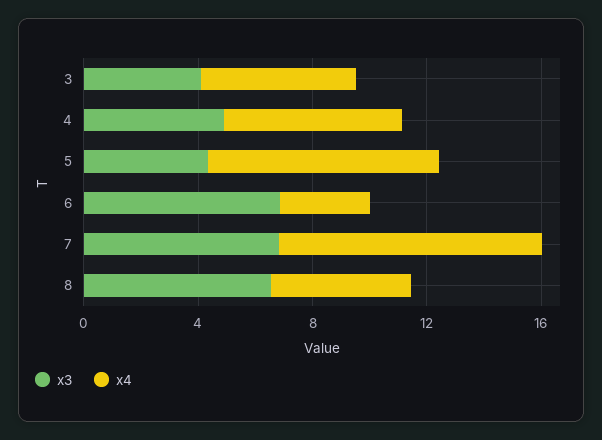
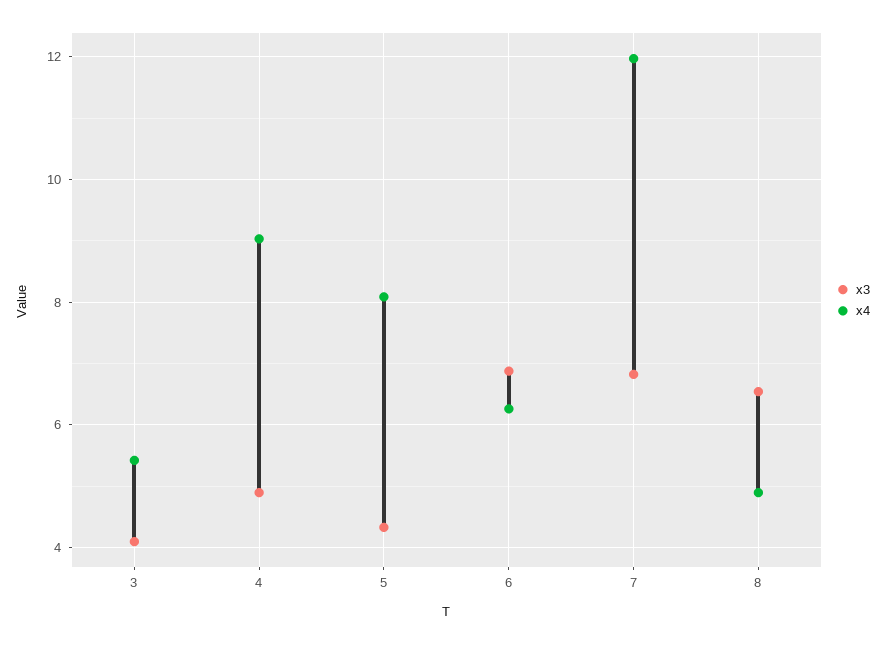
x4, 4: 6 -> 9
x4, 6: 3 -> 6.2
x4, 7: 9 -> 12

